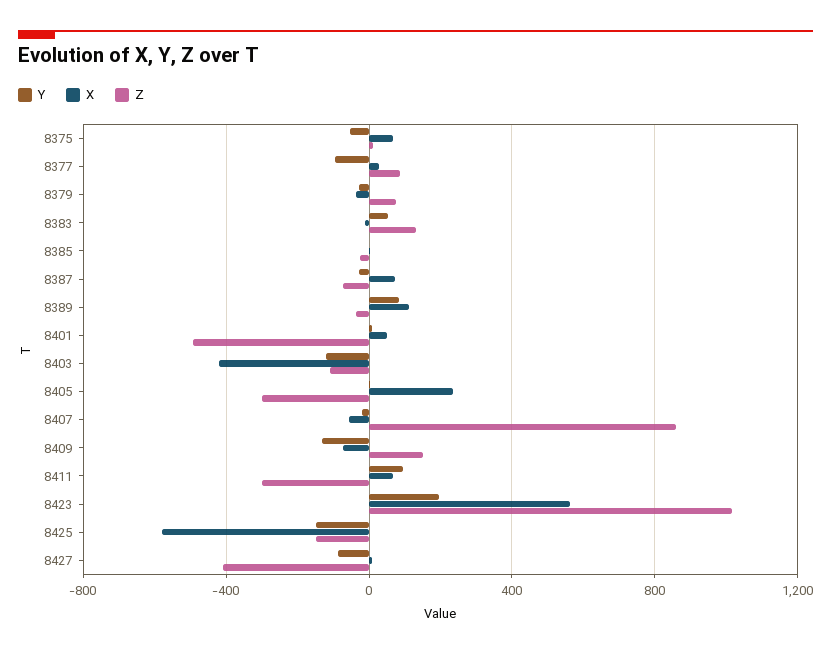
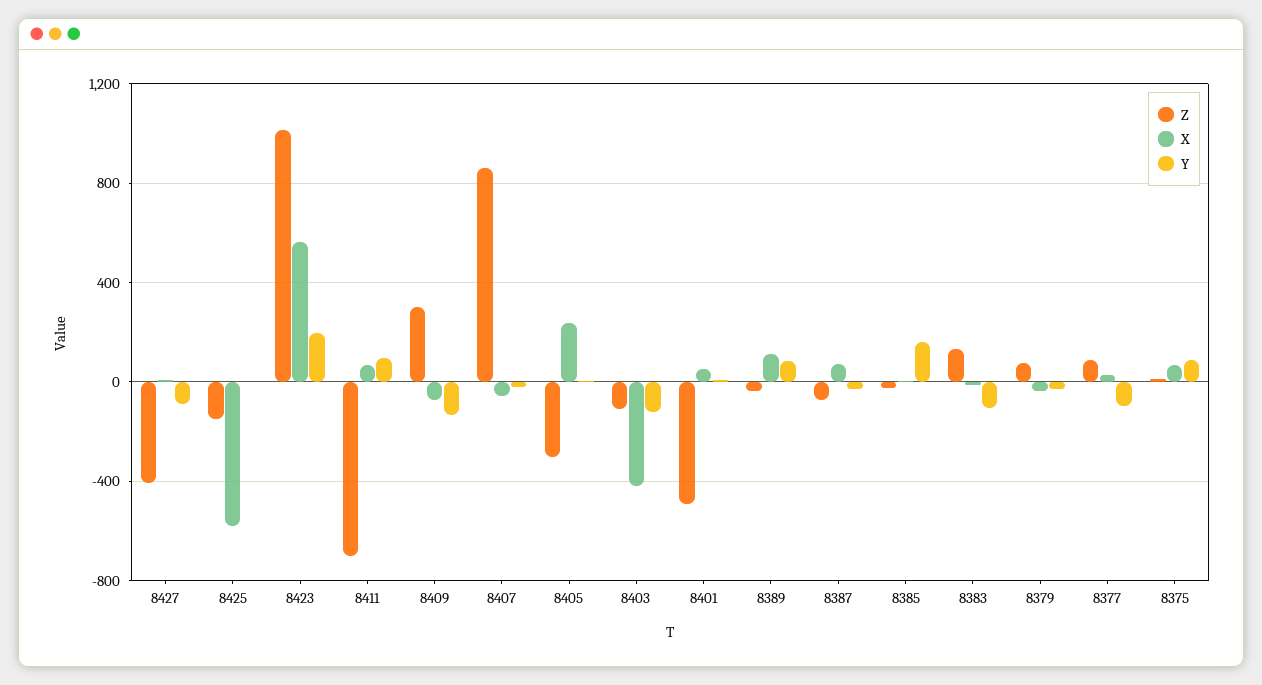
Y, 8375: -50 -> 100
Y, 8383: 50 -> -100
Y, 8385: 0 -> 150
Z, 8409: 150 -> 300
Z, 8411: -300 -> -700
Y, 8425: -150 -> 0

